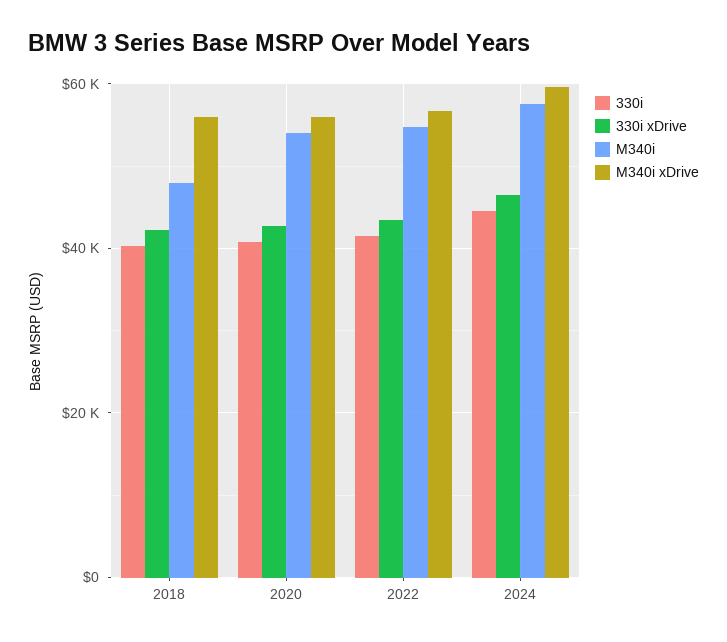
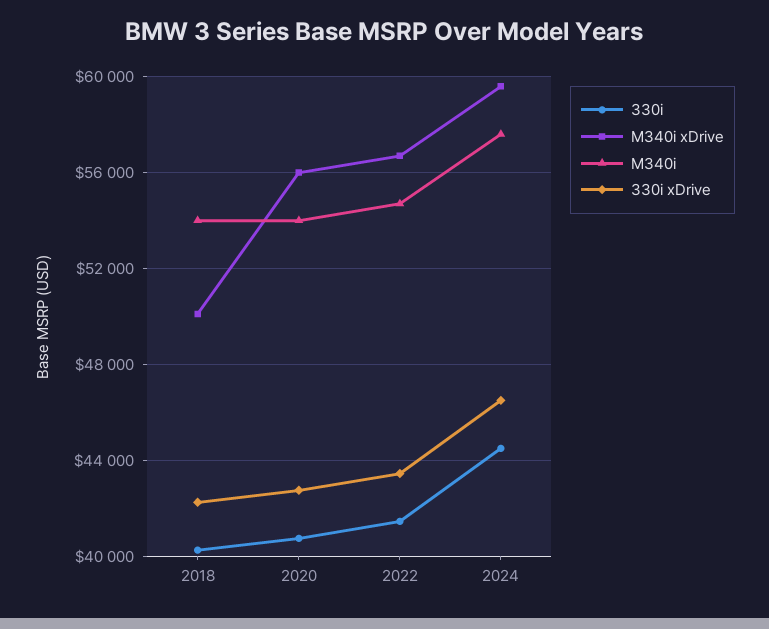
M340i, 2018: 48000 -> 54000
M340i xDrive, 2018: 56000 -> 50000

